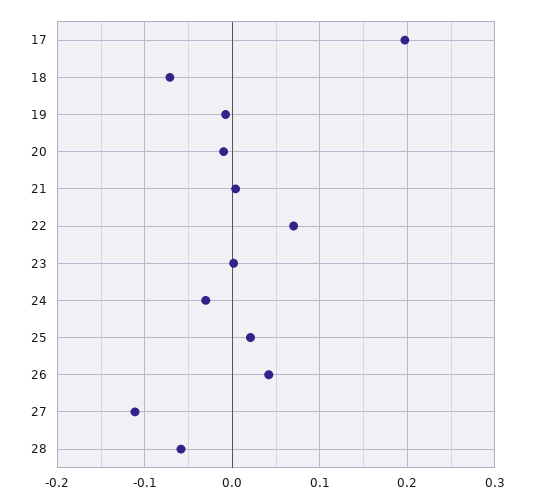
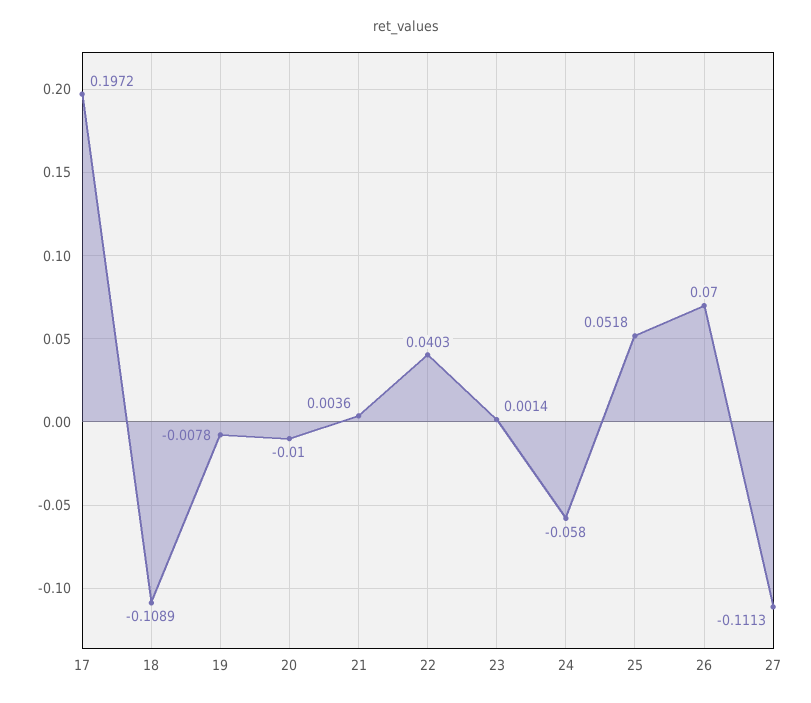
18: -0.07 -> -0.1089
22: 0.07 -> 0.0403
24: -0.03 -> -0.058
25: 0.02 -> 0.0518
26: 0.04 -> 0.07
28: -0.06 -> none

